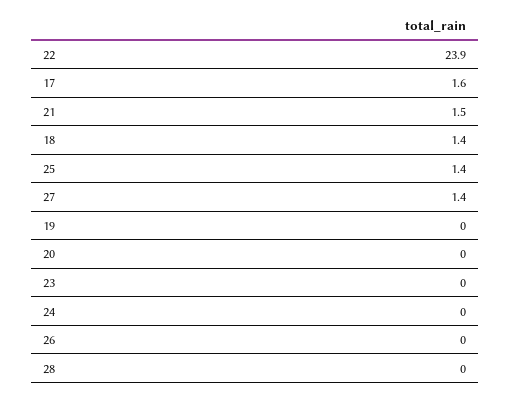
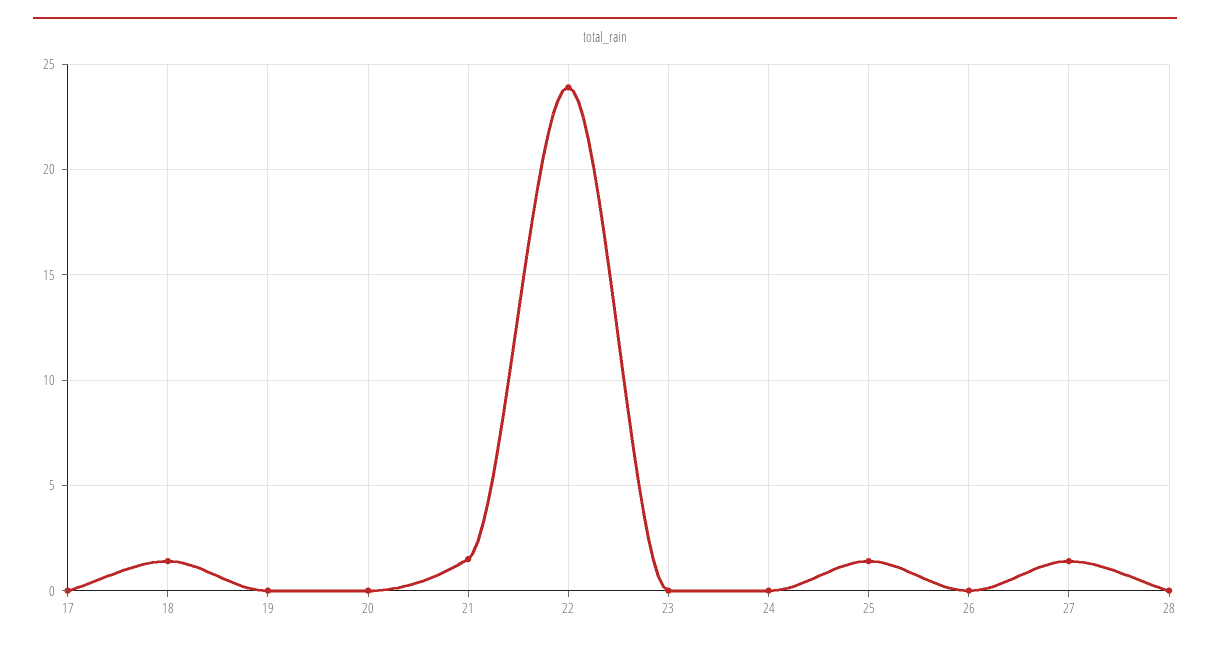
17: 1.6 -> 0

